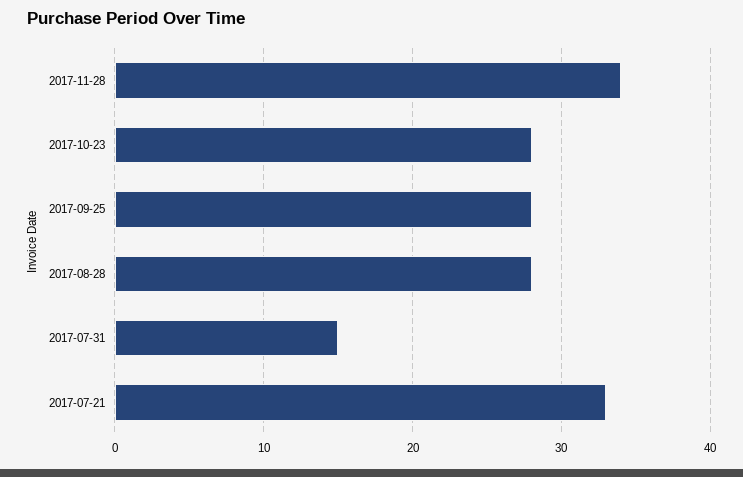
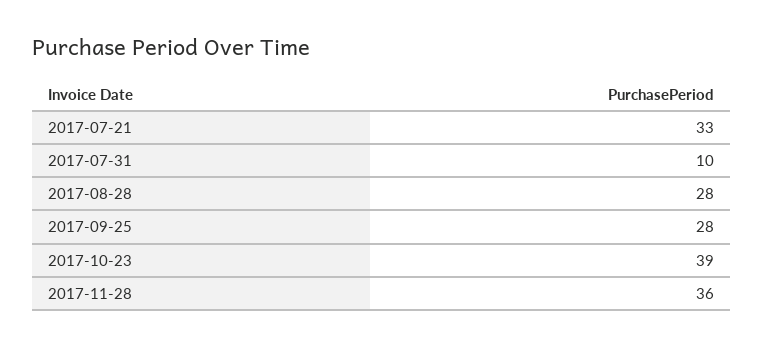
2017-11-28: 34 -> 36
2017-10-23: 28 -> 39
2017-07-31: 15 -> 10

